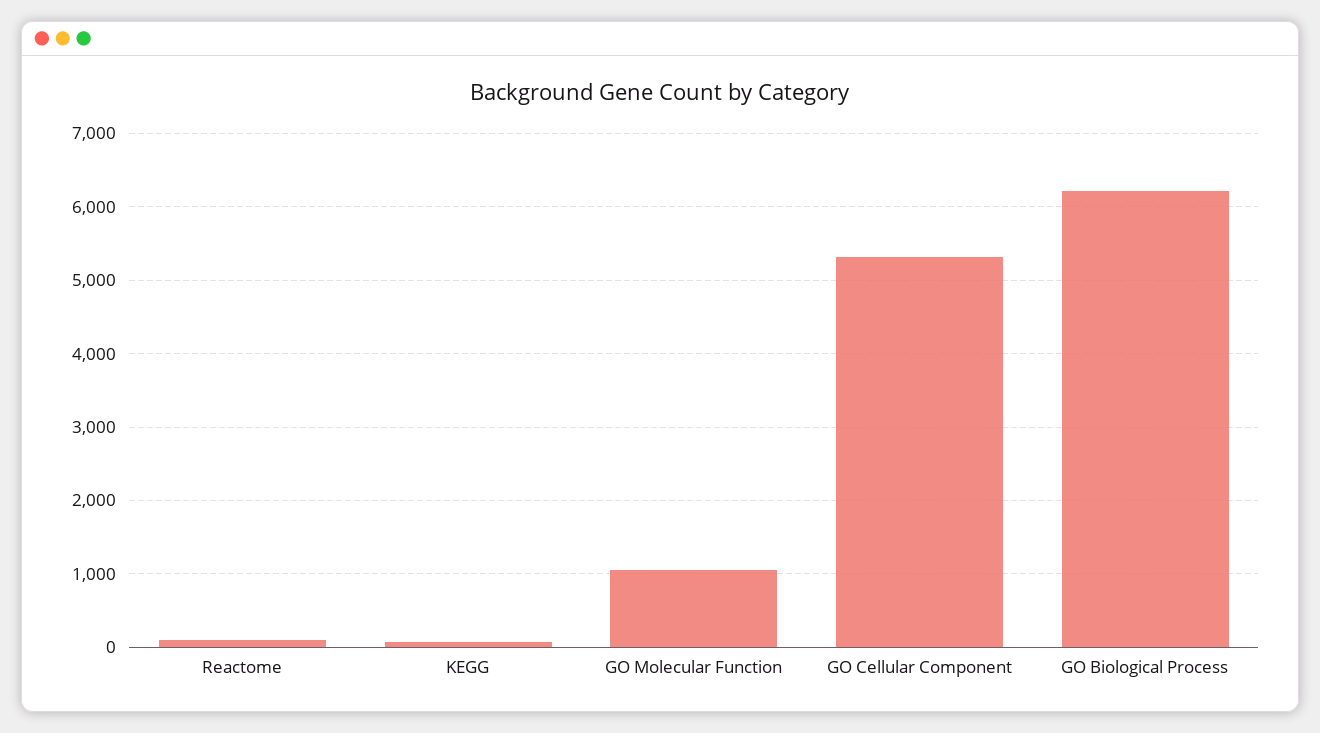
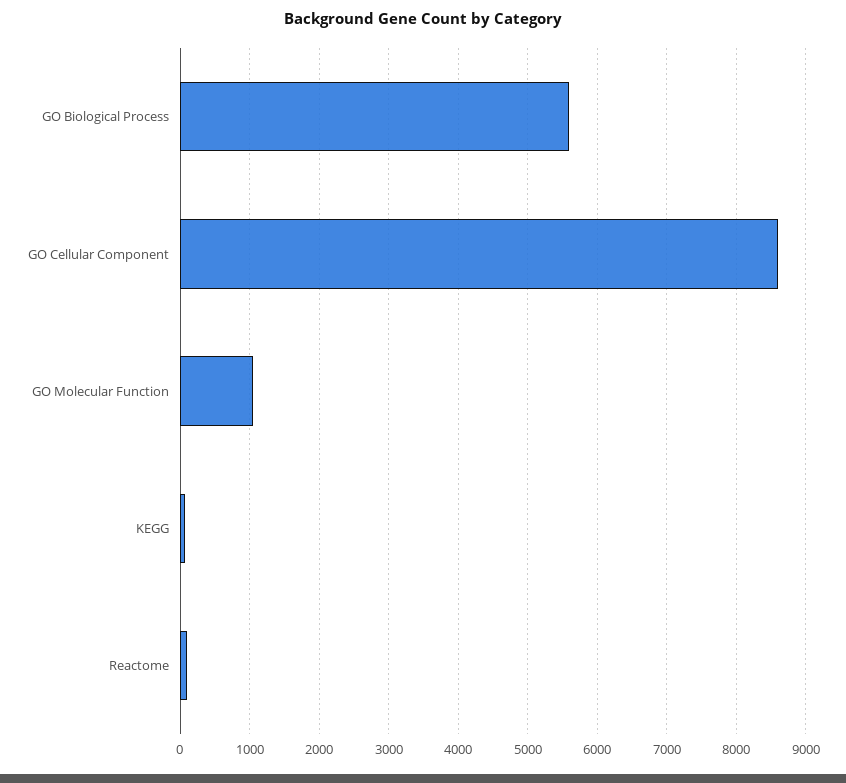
GO Cellular Component: 5300 -> 8600
GO Biological Process: 6200 -> 5600

